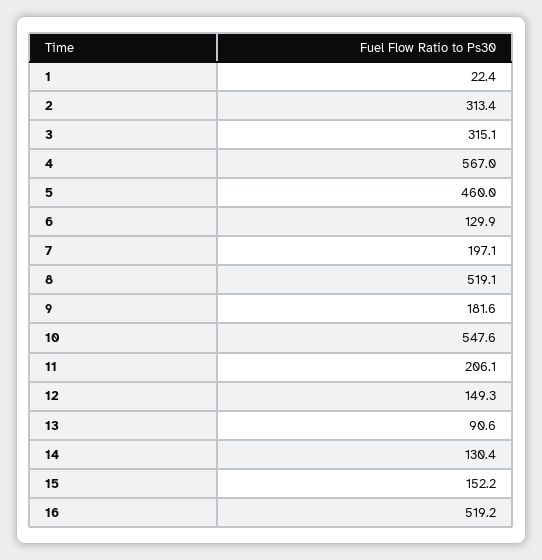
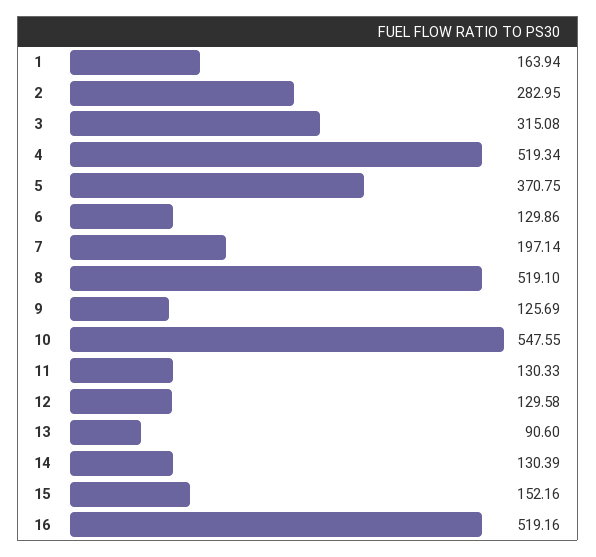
1: 22.4 -> 163.94
2: 313.4 -> 282.95
4: 567 -> 519.34
5: 460 -> 370.75
9: 181.6 -> 125.69
11: 206.1 -> 130.33
12: 149.3 -> 129.58

